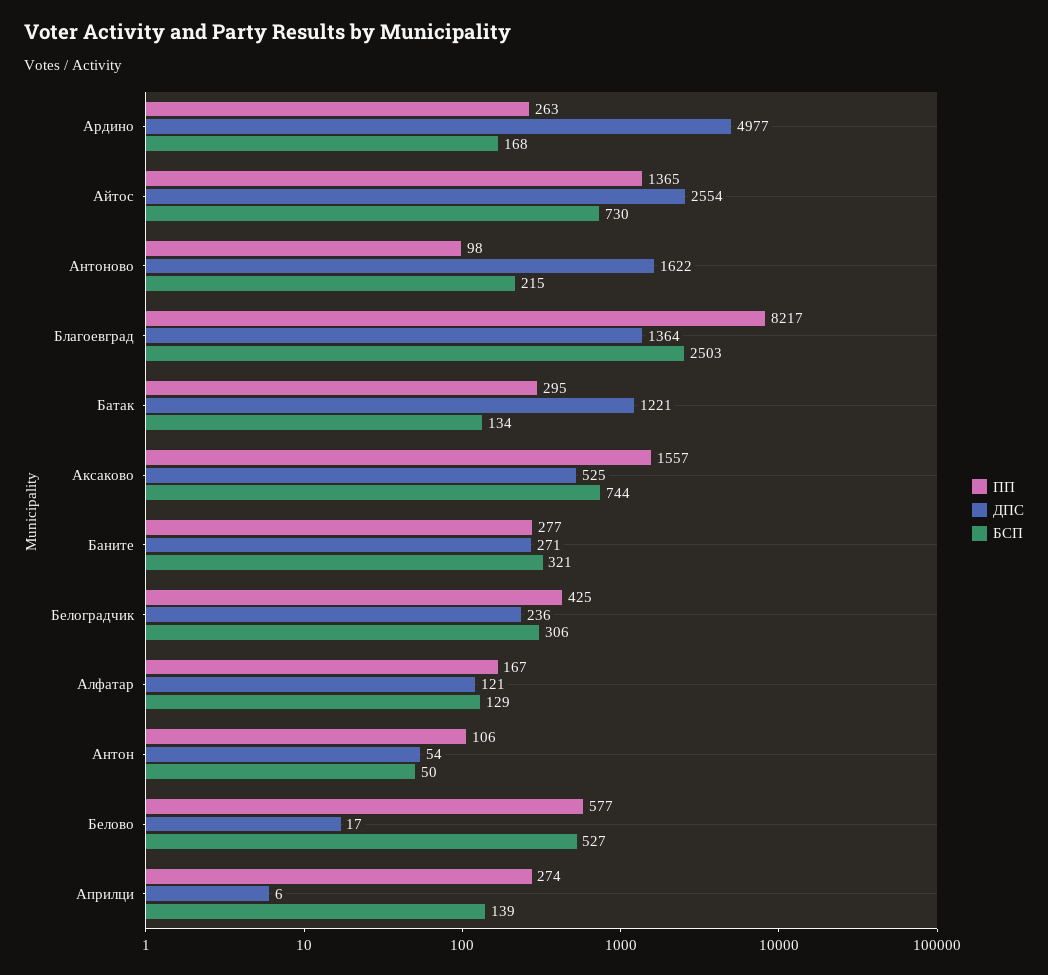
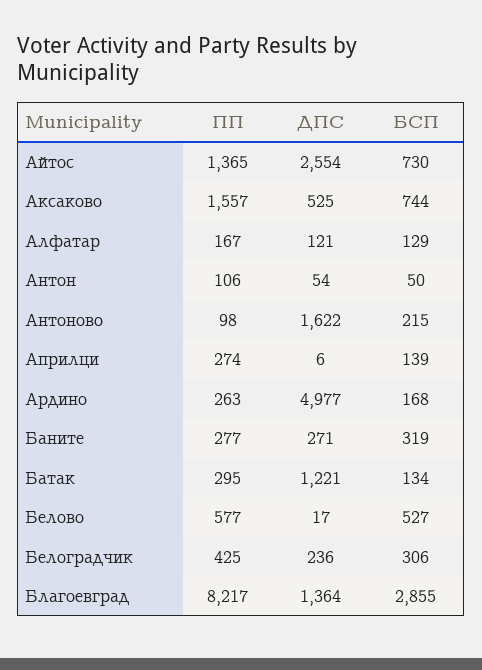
БСП, Благоевград: 2503 -> 2855
БСП, Баните: 321 -> 319

